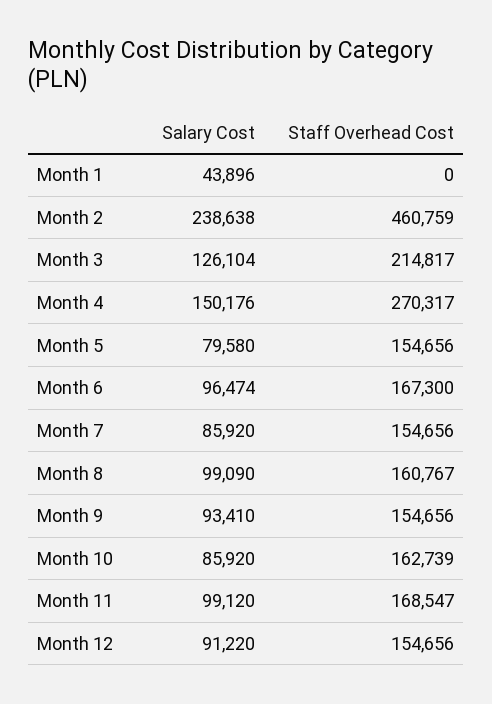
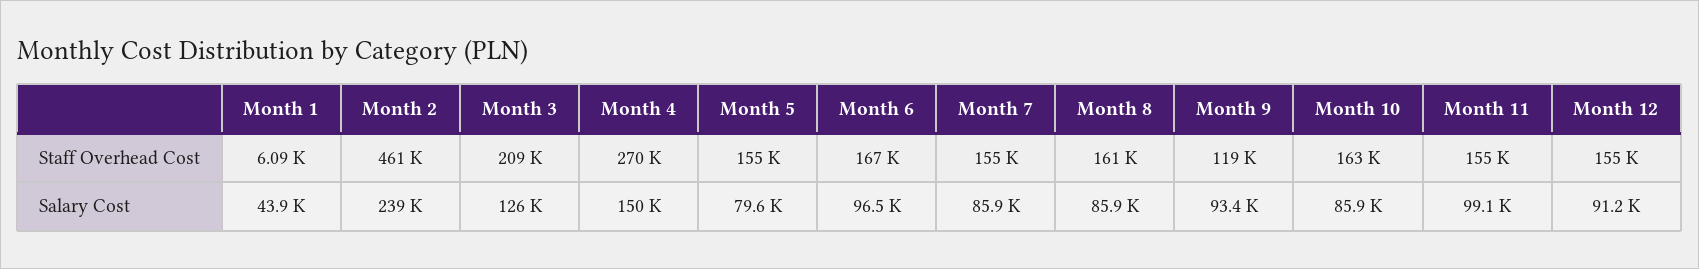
Staff Overhead Cost, Month 1: 0 -> 6090
Staff Overhead Cost, Month 3: 214817 -> 209000
Salary Cost, Month 8: 99090 -> 85900
Staff Overhead Cost, Month 9: 154656 -> 119000
Staff Overhead Cost, Month 11: 168547 -> 155000

